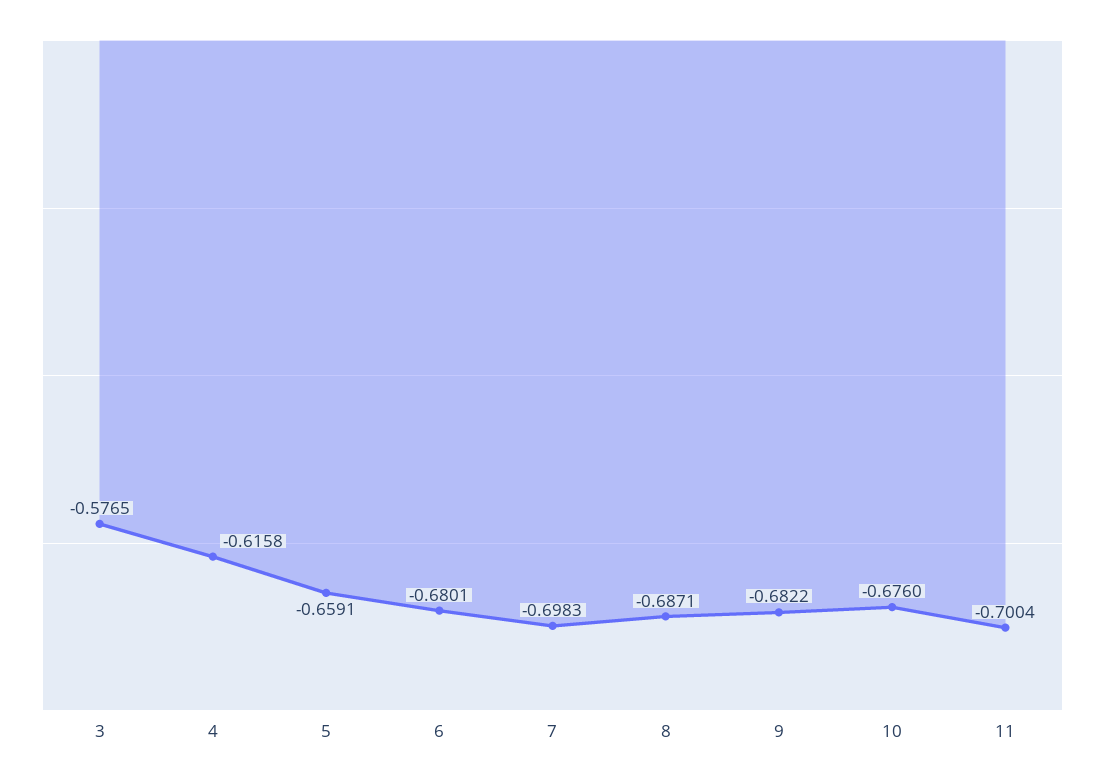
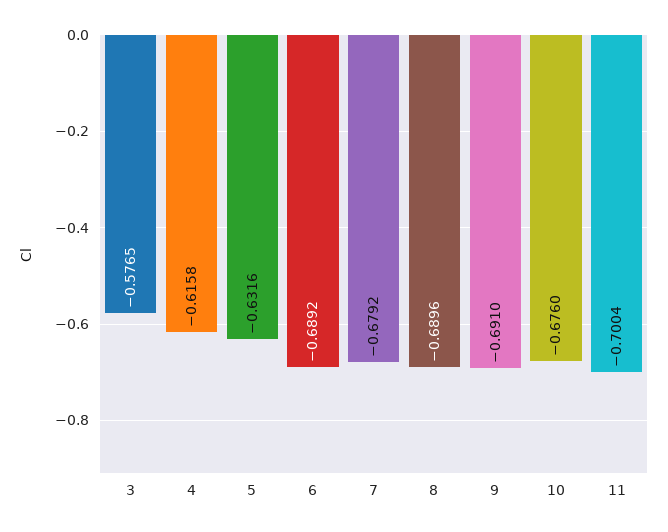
5: -0.6591 -> -0.6316
6: -0.6801 -> -0.6892
7: -0.6983 -> -0.6792
8: -0.6871 -> -0.6896
9: -0.6822 -> -0.691

